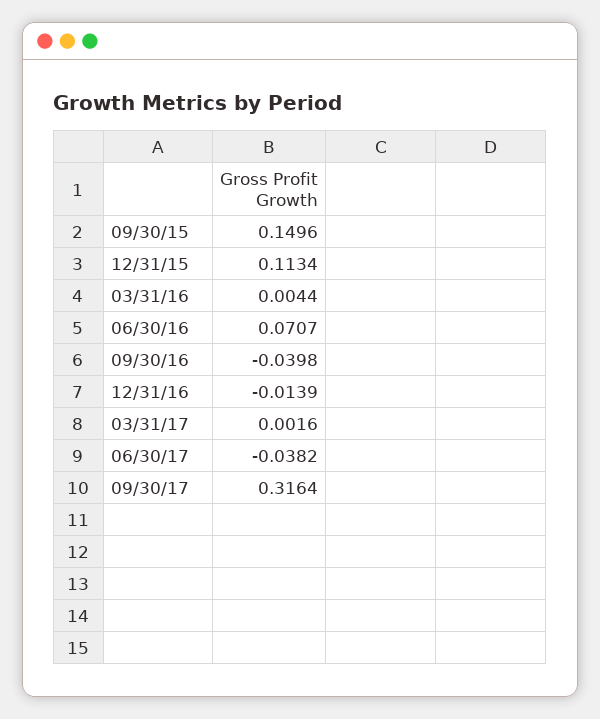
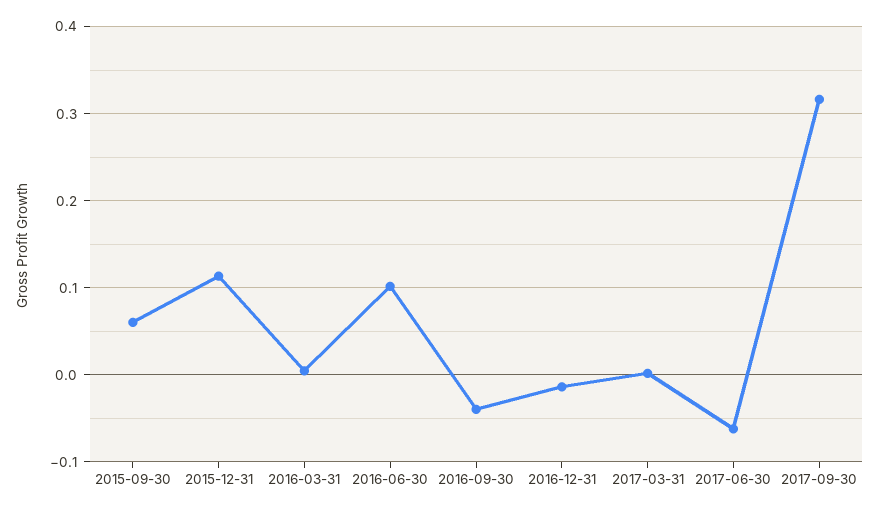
09/30/15: 0.1496 -> 0.06
06/30/16: 0.0707 -> 0.1
06/30/17: -0.0382 -> -0.06

